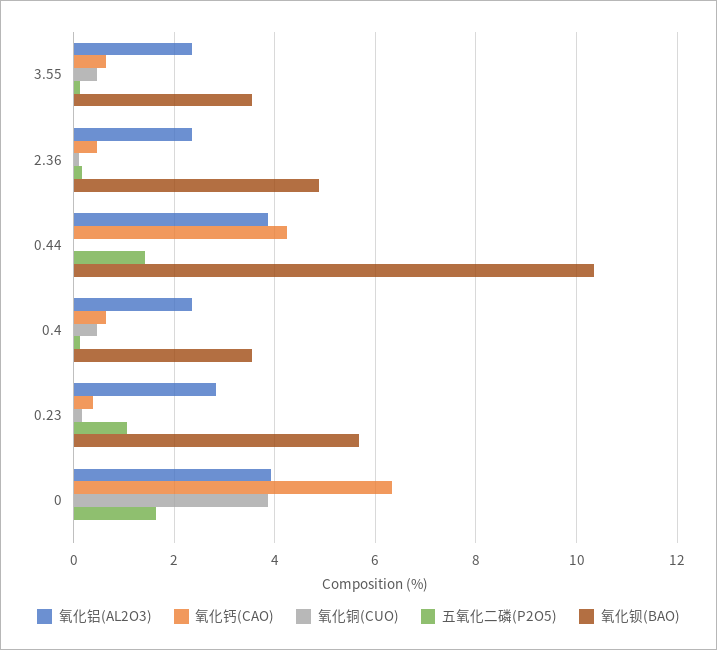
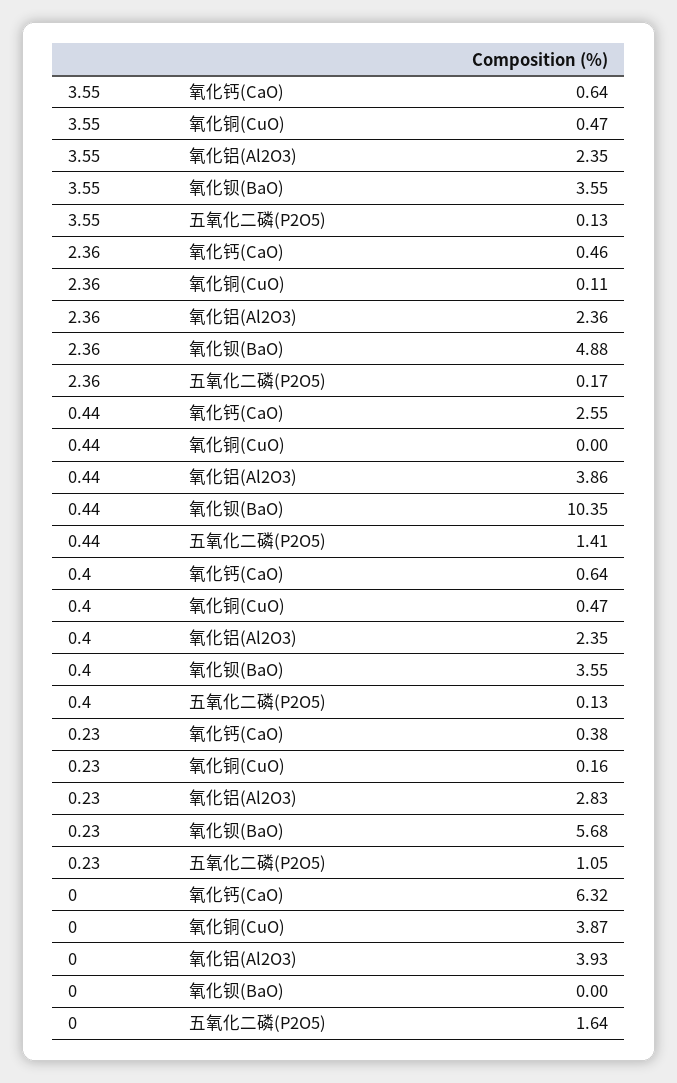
氧化钙(CAO), 0.44: 4.2 -> 2.55

